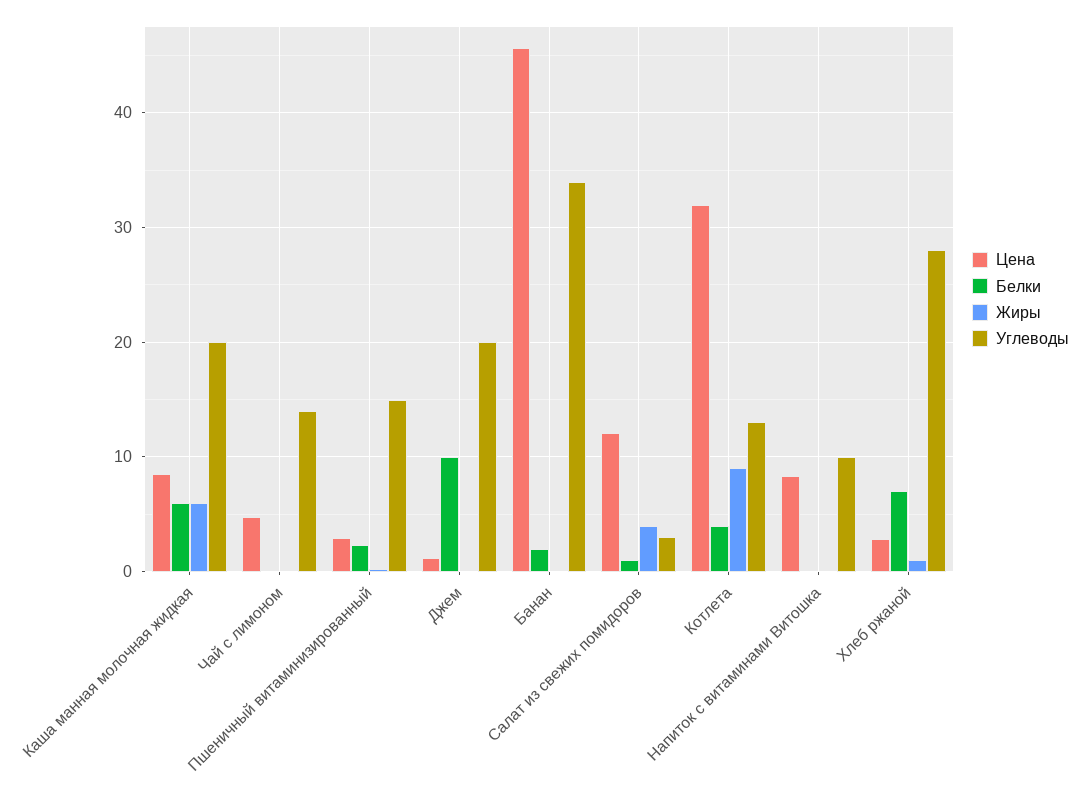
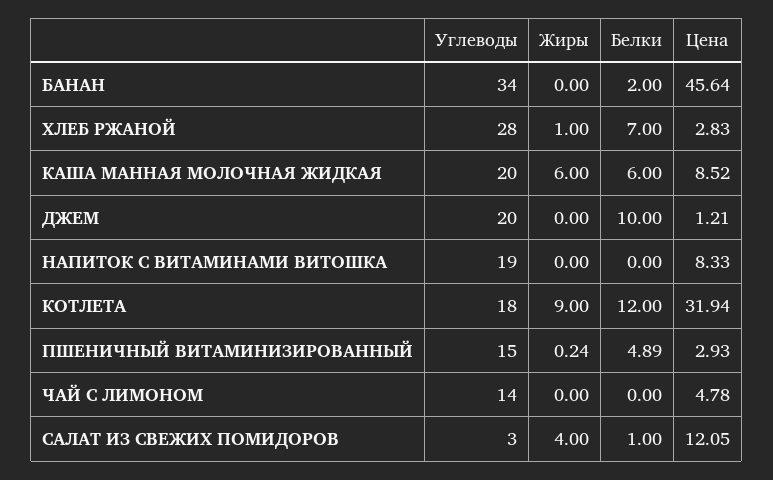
Белки, Пшеничный витаминизированный: 2 -> 4.89
Белки, Котлета: 4 -> 12
Углеводы, Котлета: 13 -> 18
Углеводы, Напиток с витаминами Витошка: 10 -> 19

